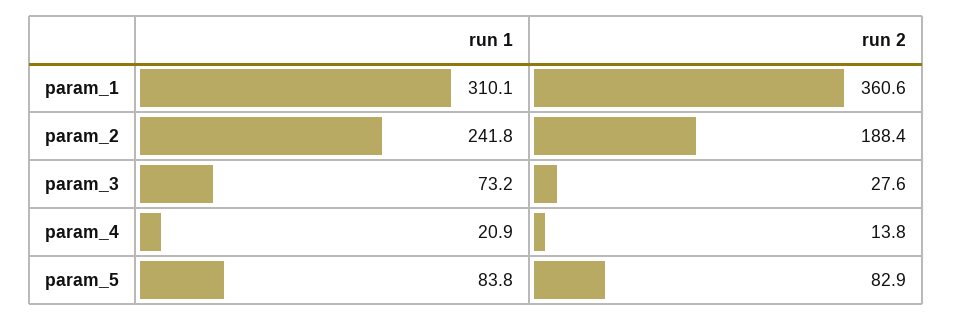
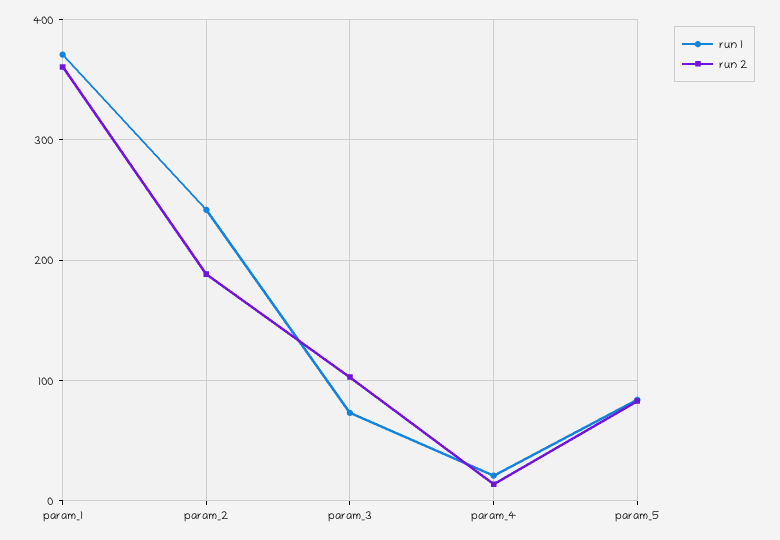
run 1, param_1: 310.1 -> 370
run 2, param_3: 27.6 -> 100

